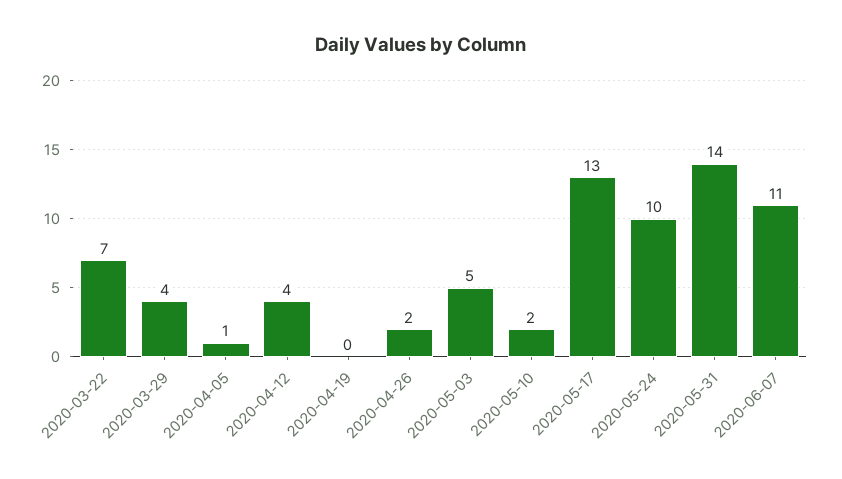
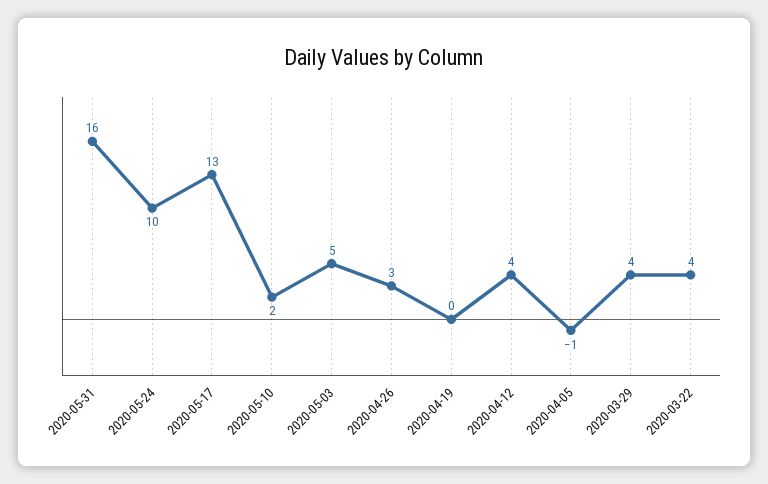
2020-03-22: 7 -> 4
2020-04-05: 1 -> -1
2020-04-26: 2 -> 3
2020-05-31: 14 -> 16
2020-06-07: 11 -> none

